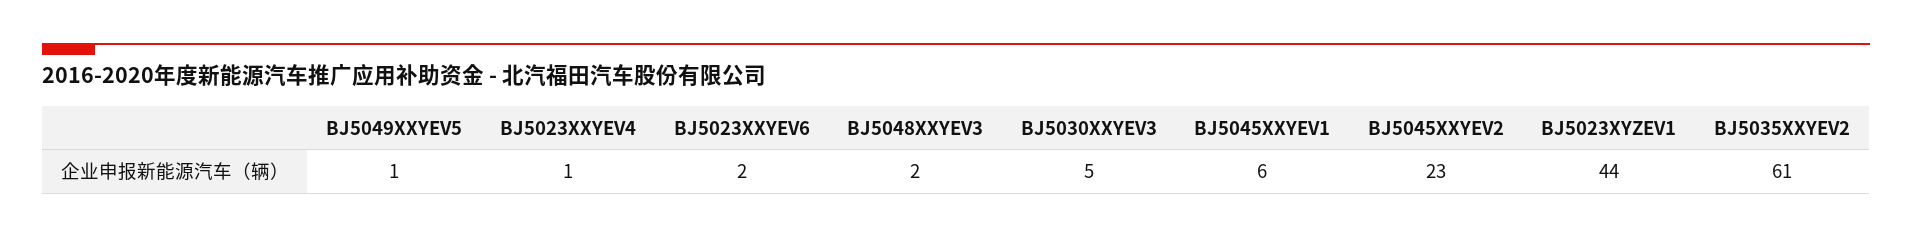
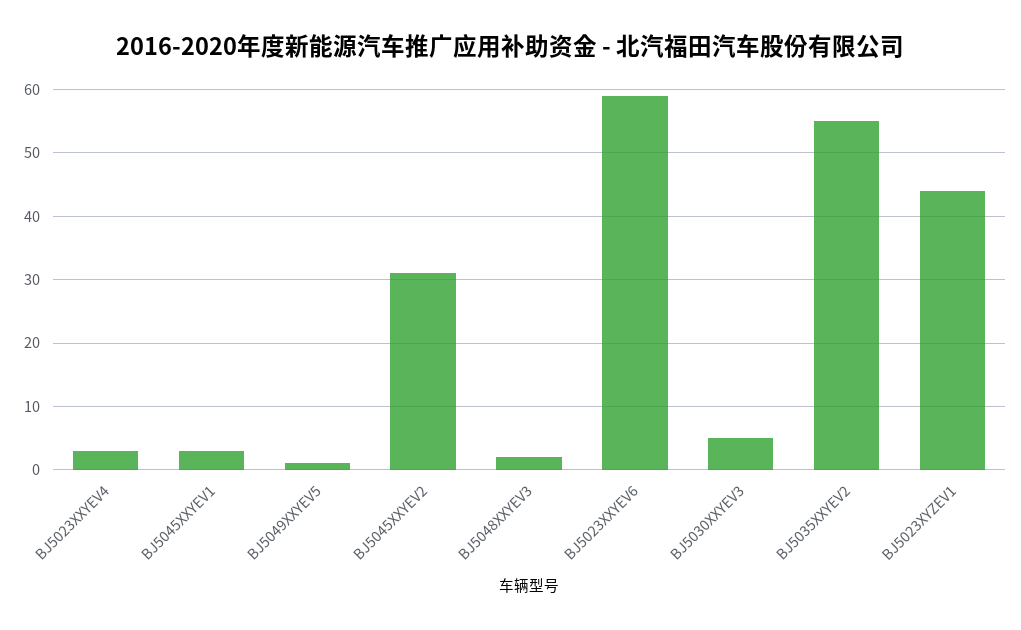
BJ5023XXYEV4: 1 -> 3
BJ5023XXYEV6: 2 -> 59
BJ5045XXYEV1: 6 -> 3
BJ5045XXYEV2: 23 -> 31
BJ5035XXYEV2: 61 -> 55

